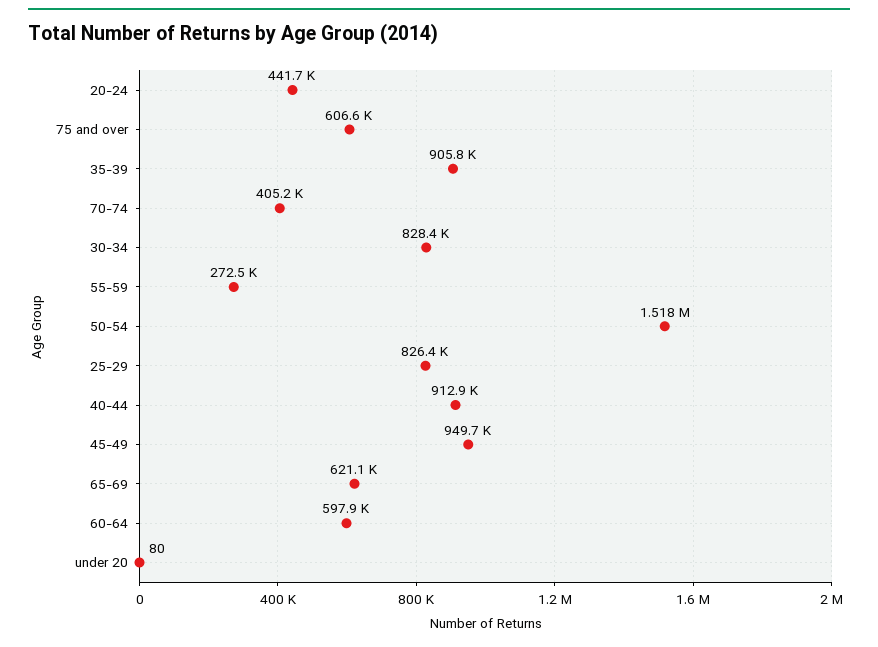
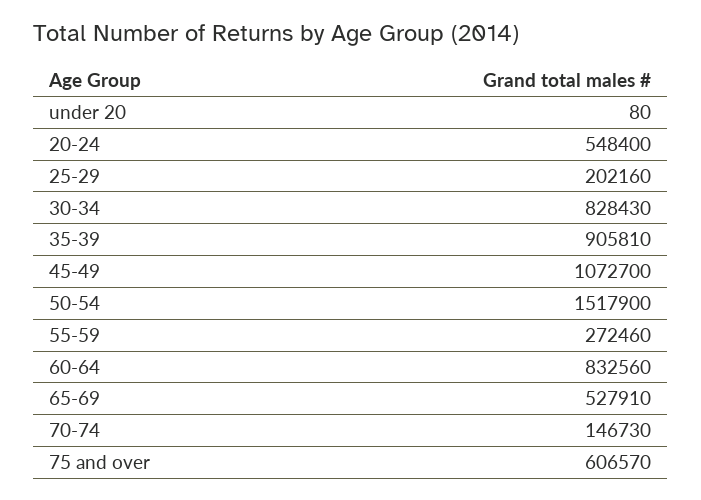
20-24: 441700 -> 548400
70-74: 405200 -> 146730
25-29: 826400 -> 202160
40-44: 912900 -> none
45-49: 949700 -> 1072700
65-69: 621100 -> 527910
60-64: 597900 -> 832560

